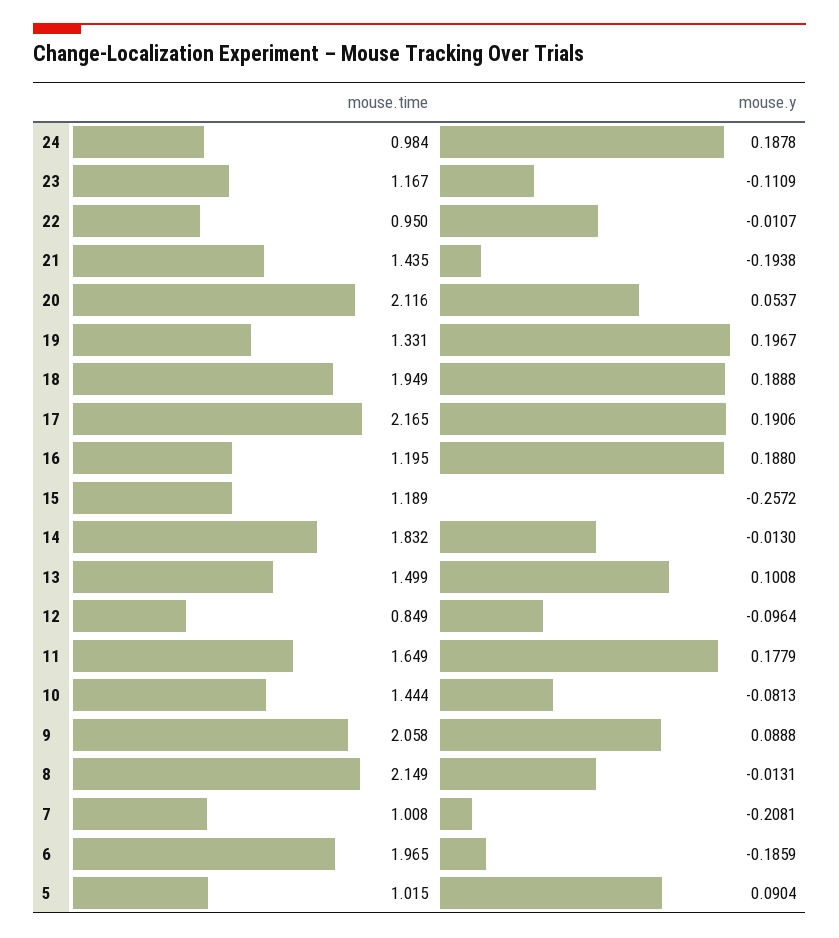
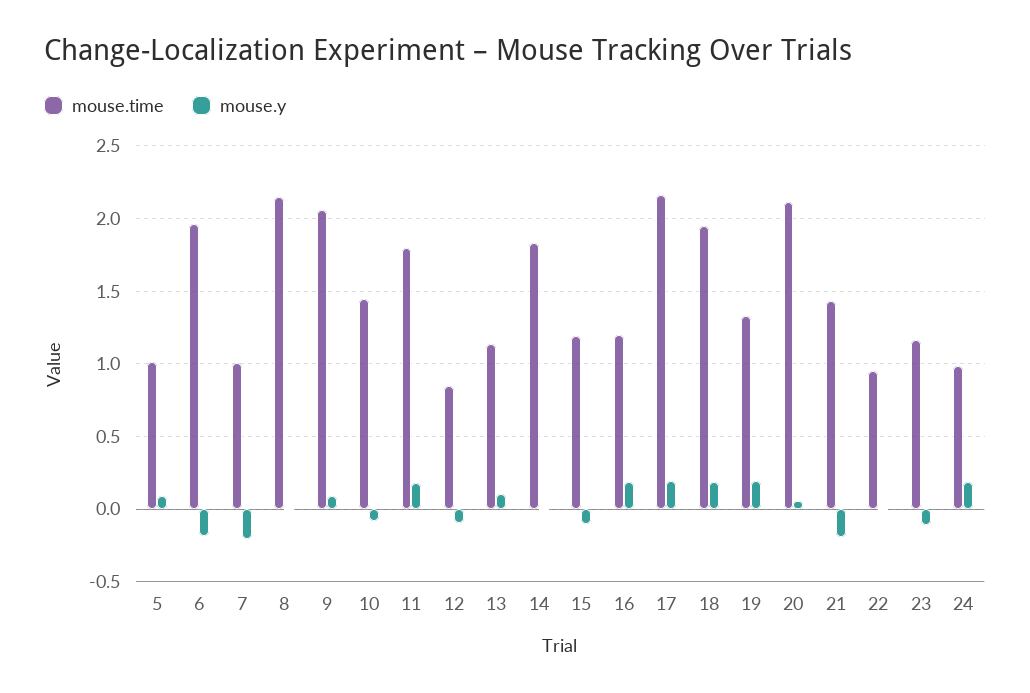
mouse.y, 15: -0.2572 -> -0.1
mouse.time, 13: 1.499 -> 1.15
mouse.time, 11: 1.649 -> 1.8

